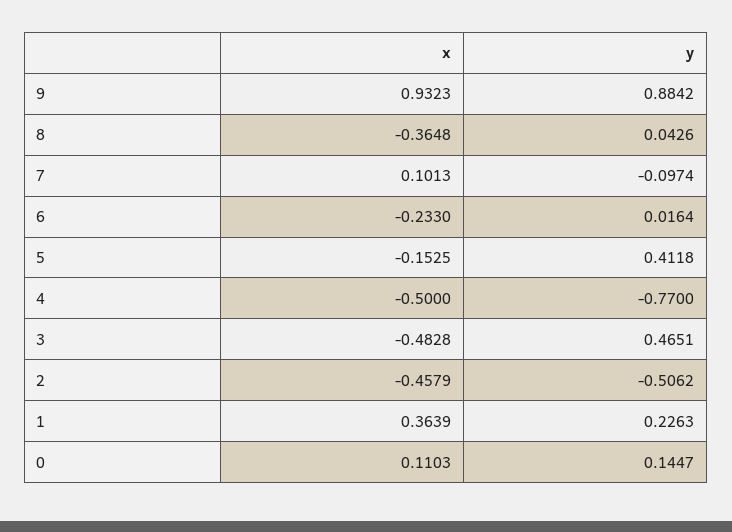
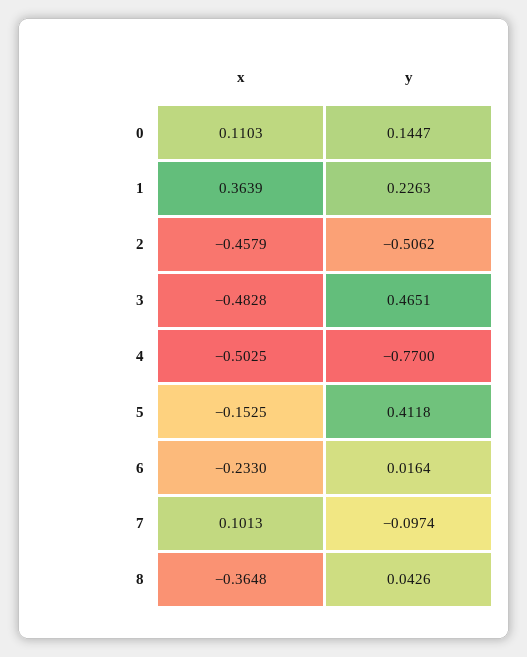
x, 9: 0.9323 -> none
y, 9: 0.8842 -> none
x, 4: -0.5 -> -0.5025

